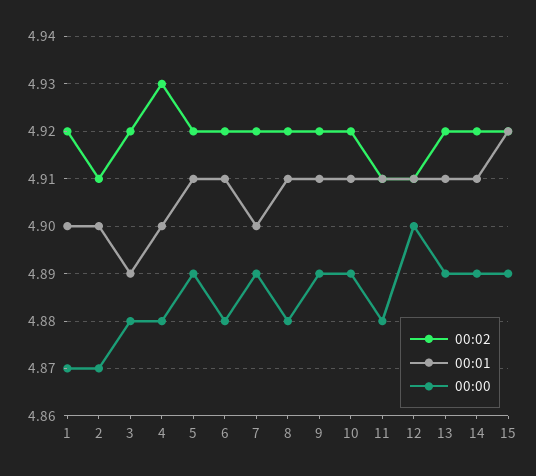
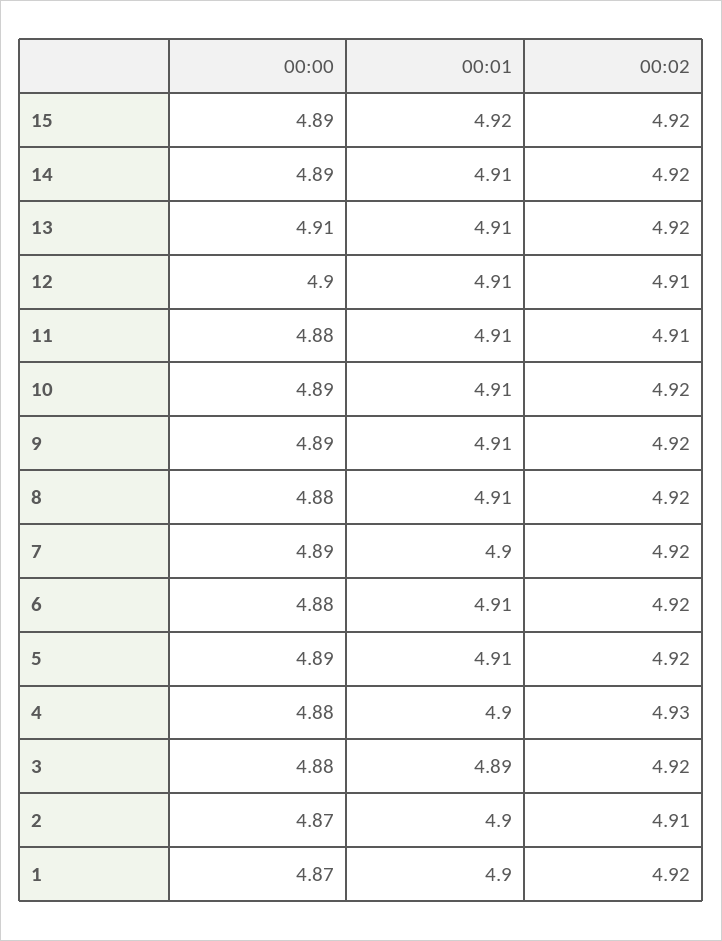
00:00, 13: 4.89 -> 4.91

